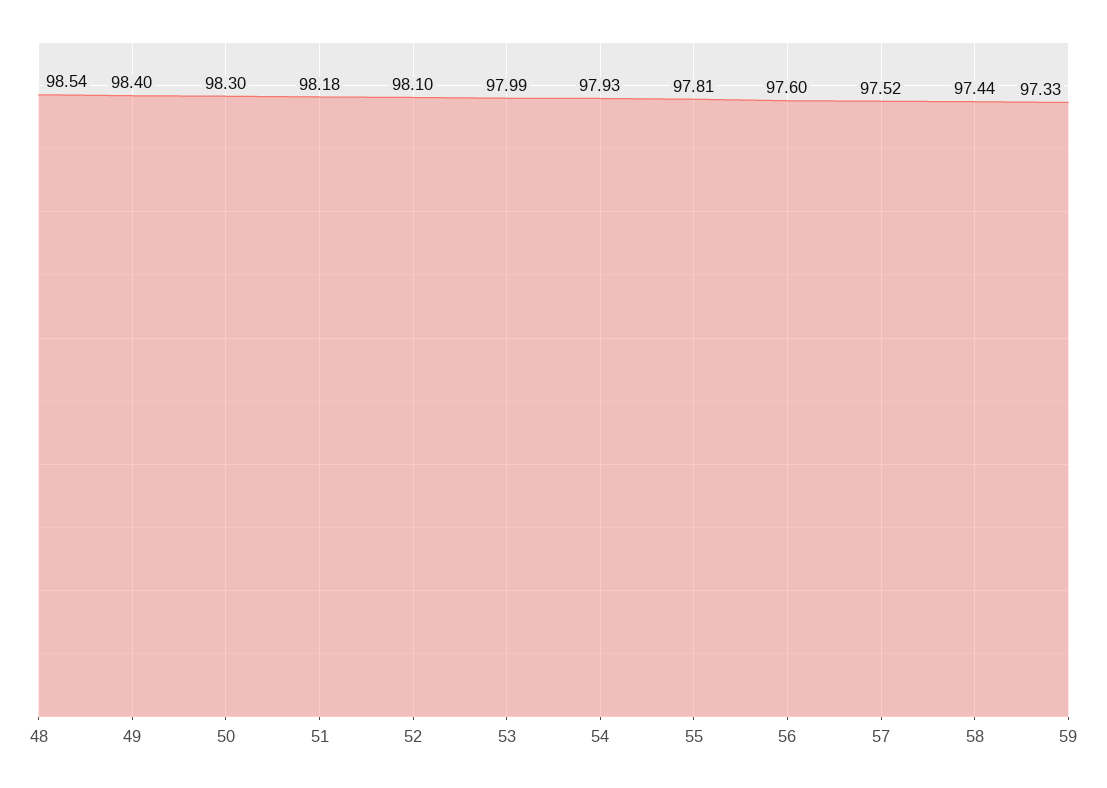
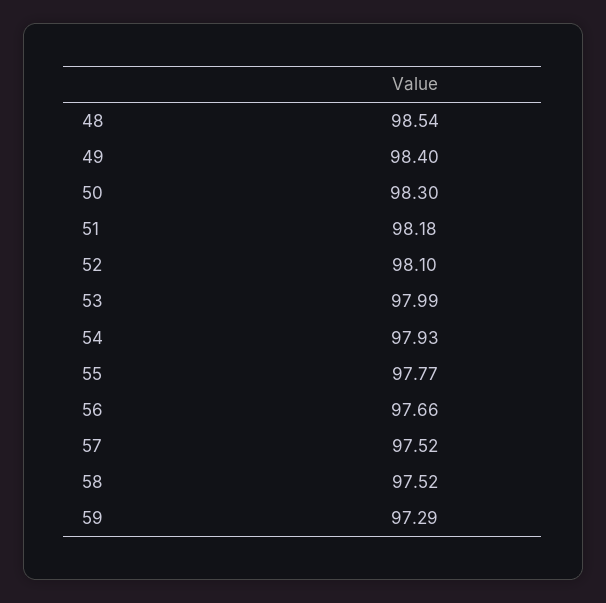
55: 97.81 -> 97.77
56: 97.6 -> 97.66
58: 97.44 -> 97.52
59: 97.33 -> 97.29

